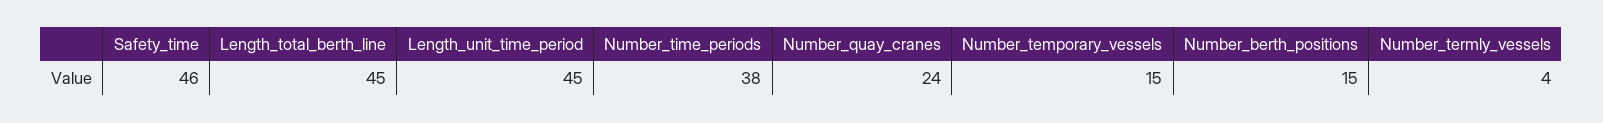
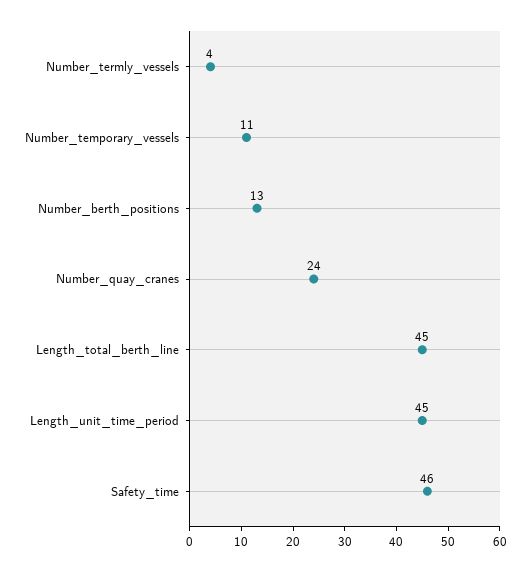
Number_time_periods: 38 -> none
Number_temporary_vessels: 15 -> 11
Number_berth_positions: 15 -> 13

